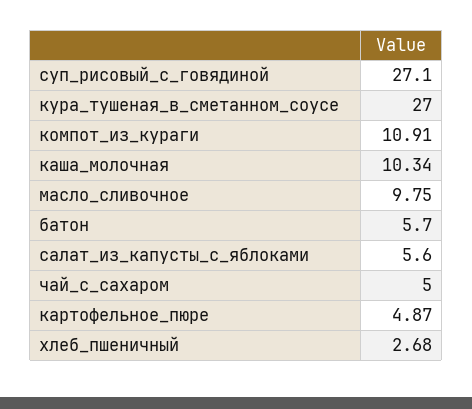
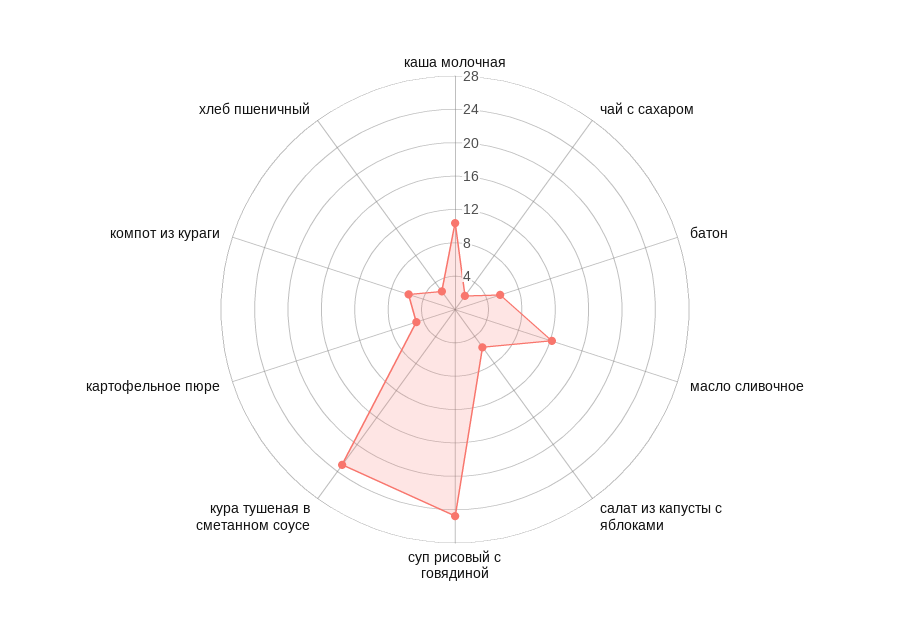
суп_рисовый_с_говядиной: 27.1 -> 25
кура_тушеная_в_сметанном_соусе: 27 -> 23
компот_из_кураги: 10.91 -> 6
масло_сливочное: 9.75 -> 12
чай_с_сахаром: 5 -> 2

